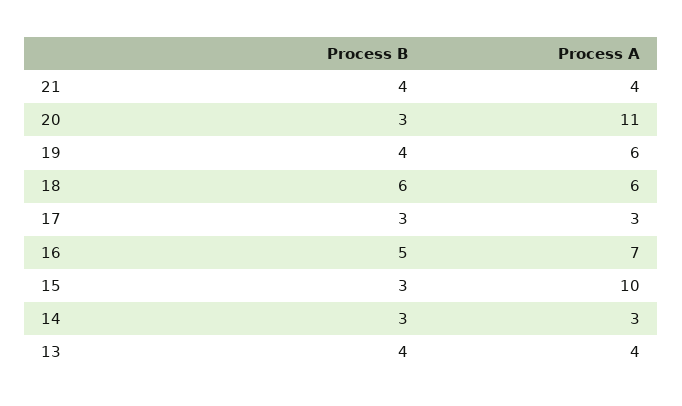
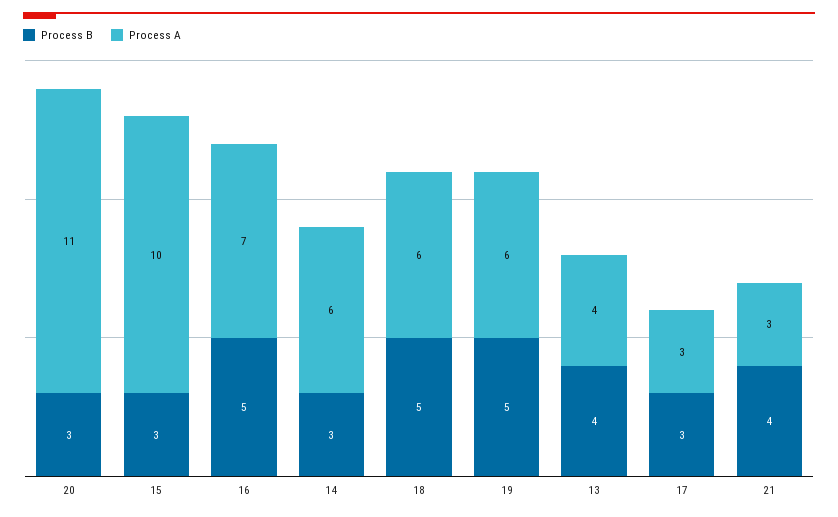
Process A, 21: 4 -> 3
Process B, 19: 4 -> 5
Process B, 18: 6 -> 5
Process A, 14: 3 -> 6

